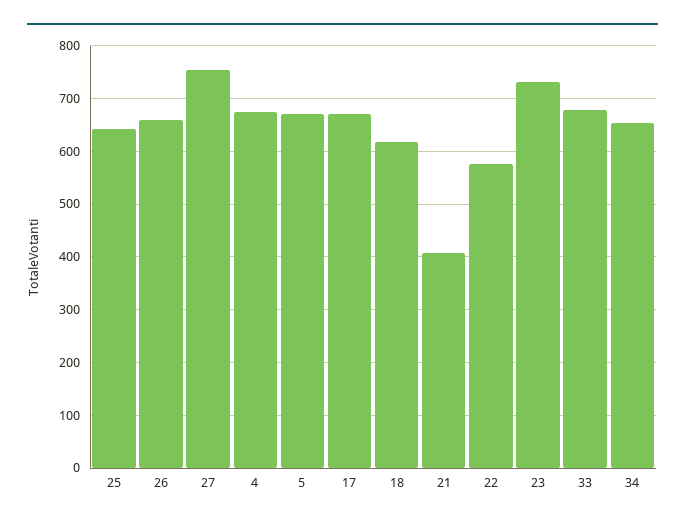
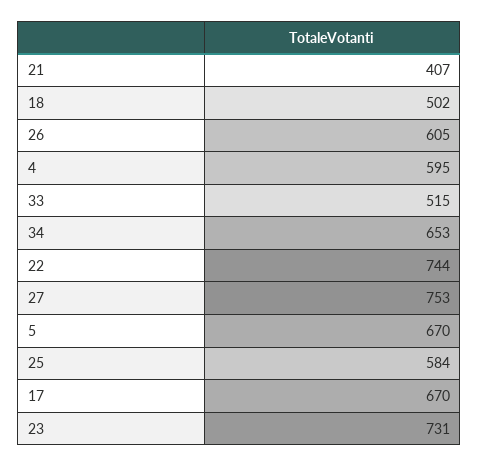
25: 640 -> 584
26: 660 -> 605
4: 680 -> 595
18: 620 -> 502
22: 580 -> 744
33: 680 -> 515

